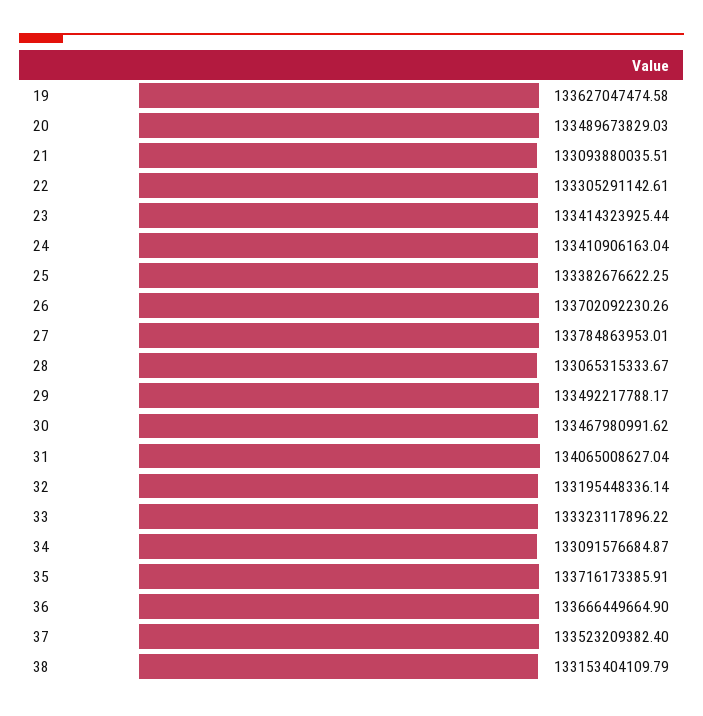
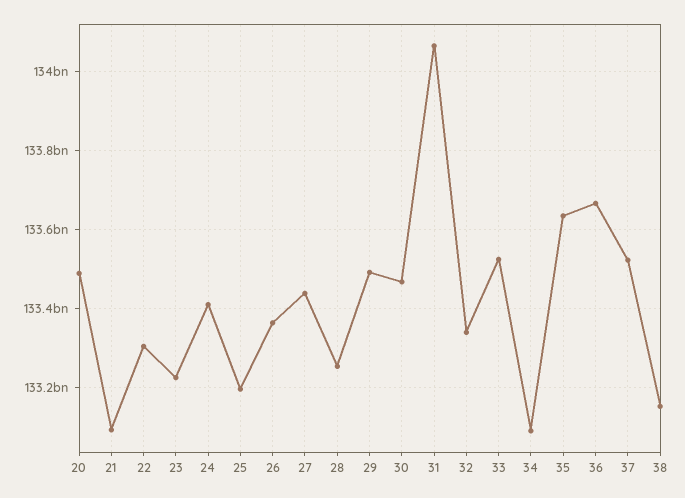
19: 133627047474.58 -> none
23: 133414323925.44 -> 133220000000
25: 133382676622.25 -> 133200000000
26: 133702092230.26 -> 133360000000
27: 133784863953.01 -> 133440000000
28: 133065315333.67 -> 133260000000
32: 133195448336.14 -> 133340000000
33: 133323117896.22 -> 133520000000
35: 133716173385.91 -> 133640000000

